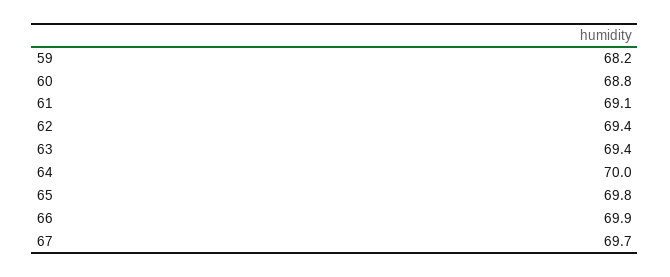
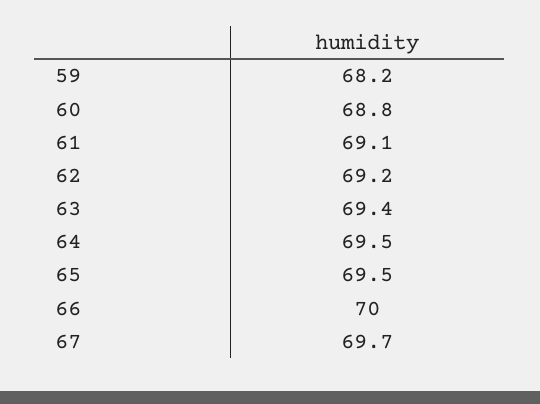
62: 69.4 -> 69.2
64: 70 -> 69.5
65: 69.8 -> 69.5
66: 69.9 -> 70

